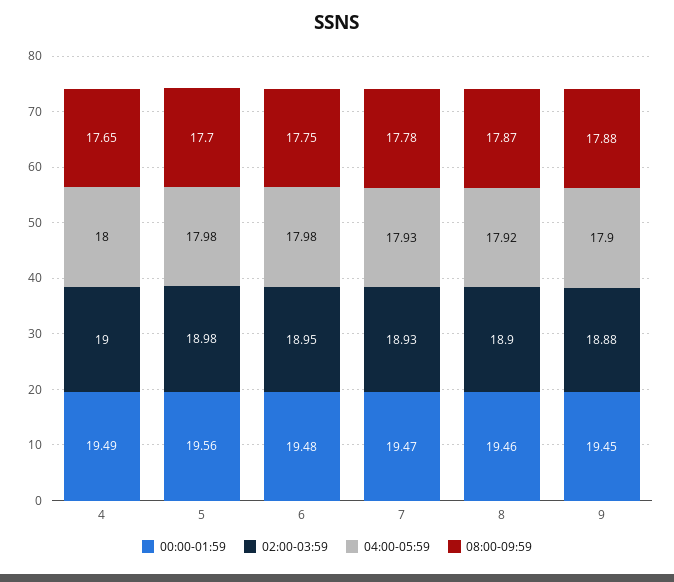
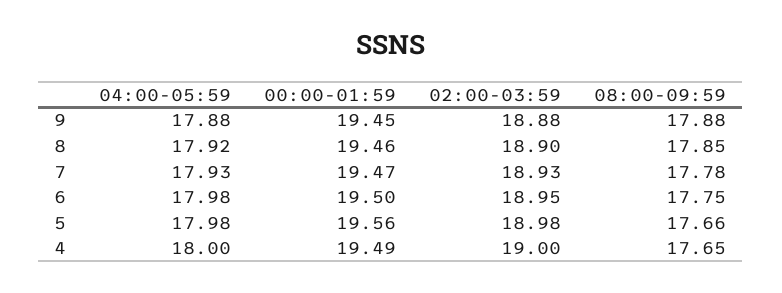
08:00-09:59, 5: 17.7 -> 17.66
00:00-01:59, 6: 19.48 -> 19.5
08:00-09:59, 8: 17.87 -> 17.85
04:00-05:59, 9: 17.9 -> 17.88

